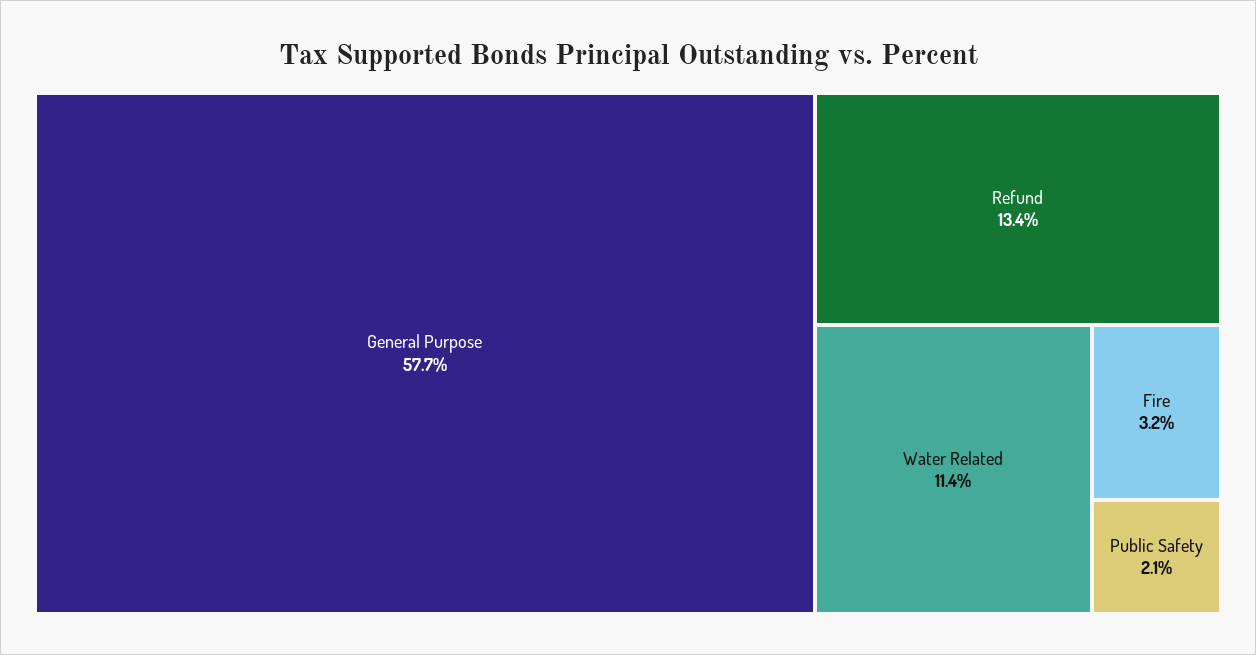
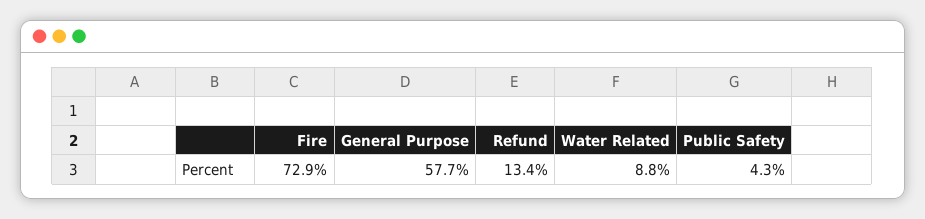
Water Related: 11.4 -> 8.8
Fire: 3.2 -> 72.9
Public Safety: 2.1 -> 4.3

